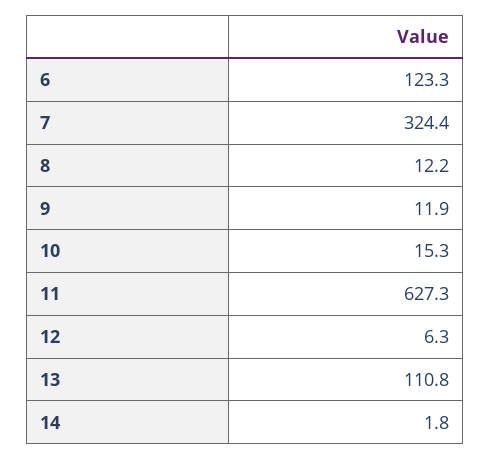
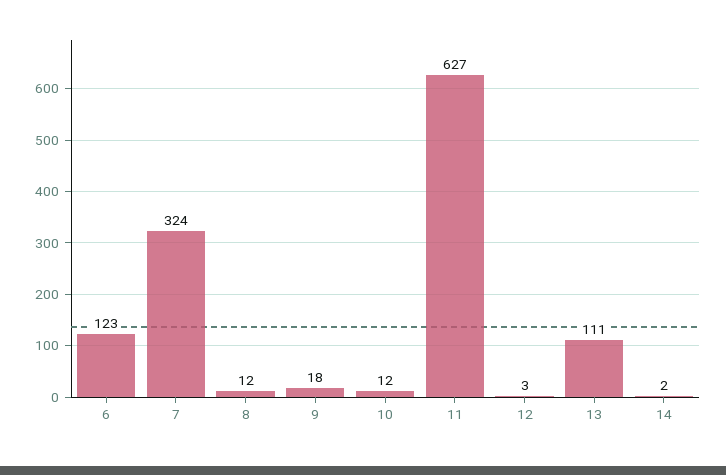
9: 11.9 -> 18
10: 15.3 -> 12
12: 6.3 -> 3

